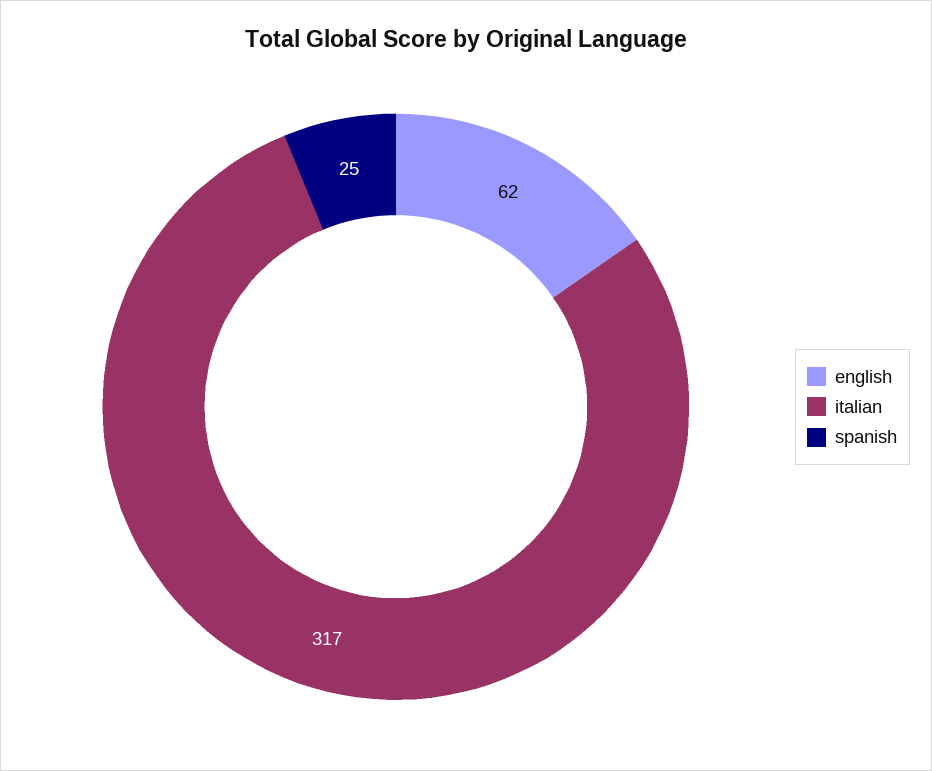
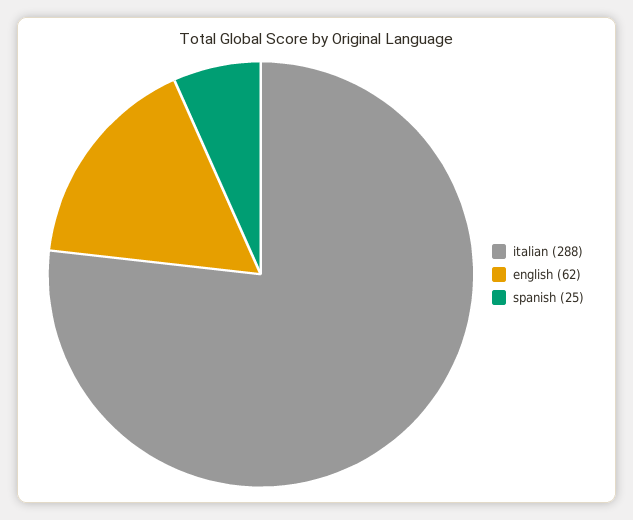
italian: 317 -> 288

